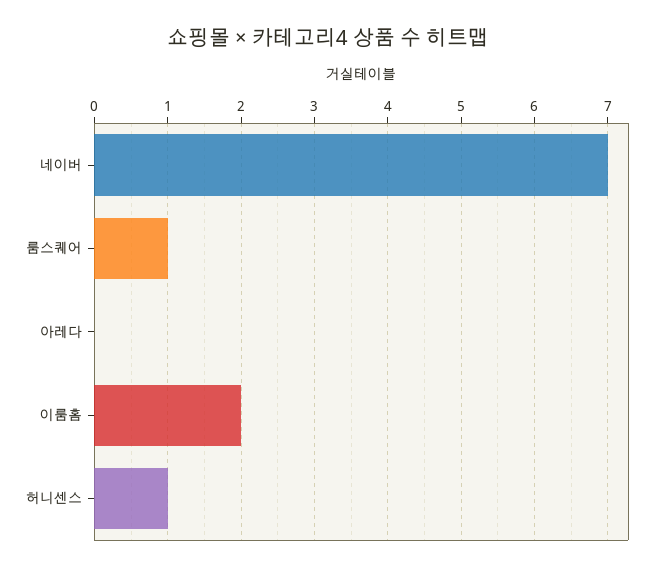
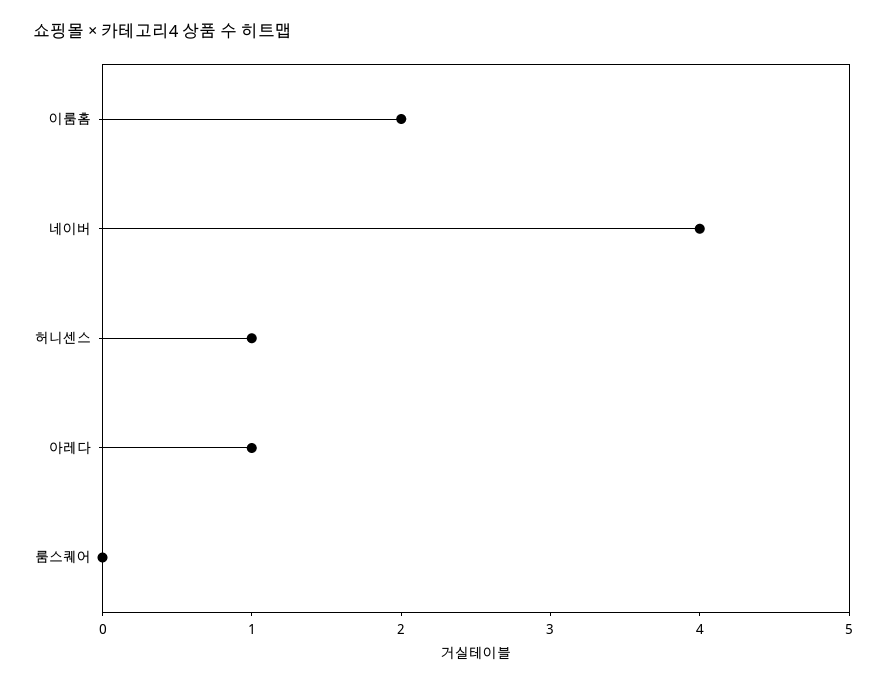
네이버: 7 -> 4
룸스퀘어: 1 -> 0
아레다: 0 -> 1

